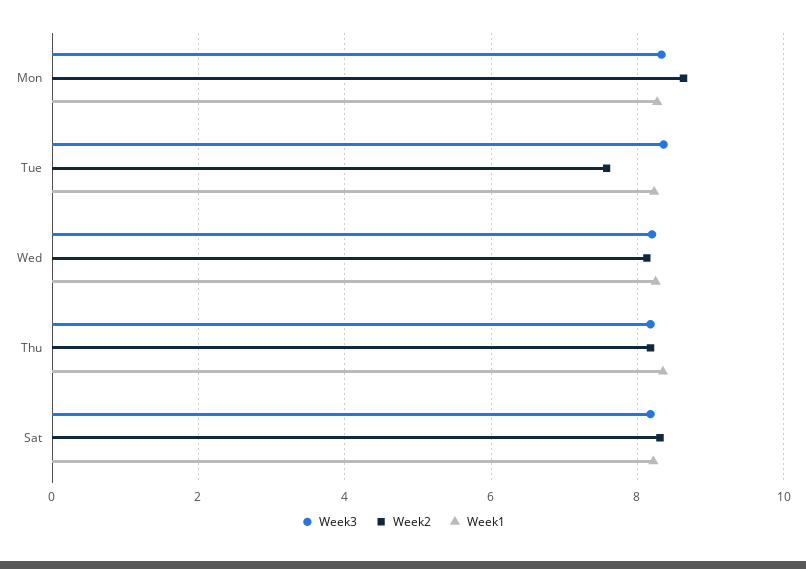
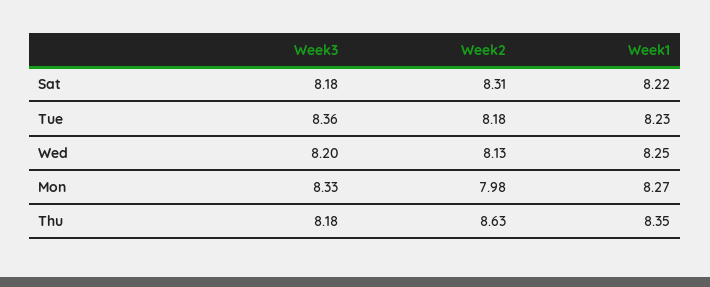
Week2, Mon: 8.6 -> 7.98
Week2, Tue: 7.6 -> 8.18
Week2, Thu: 8.2 -> 8.63

